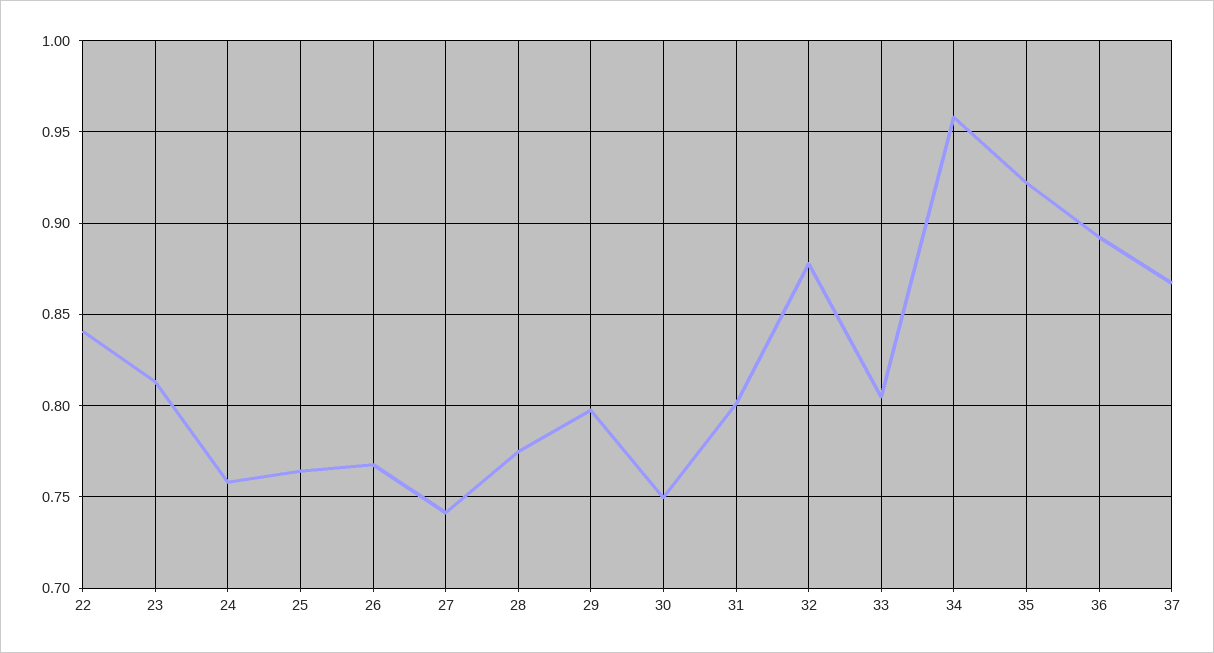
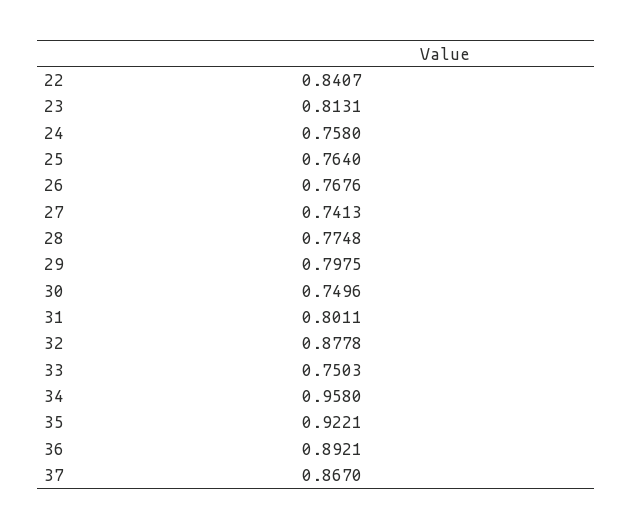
33: 0.805 -> 0.7503

